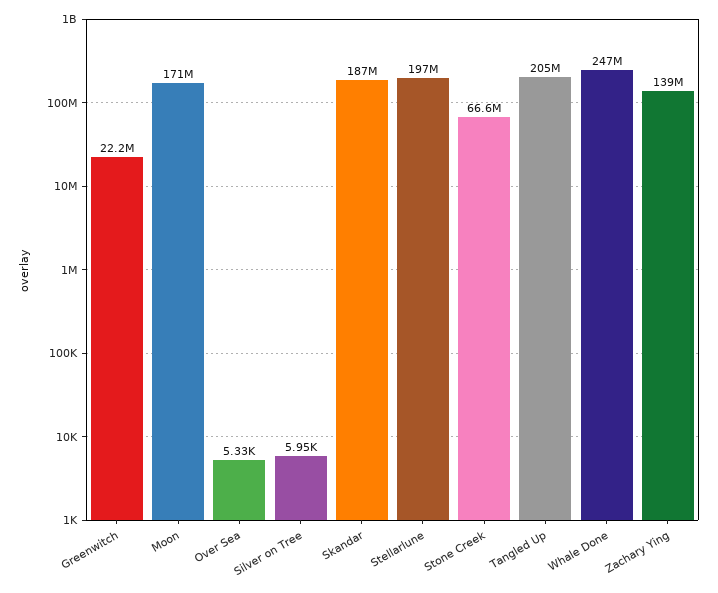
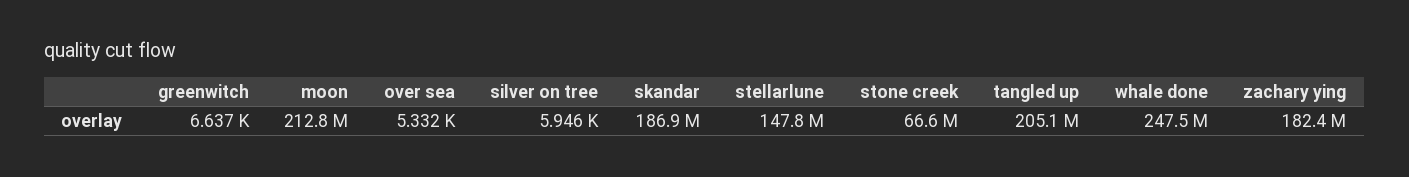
Greenwitch: 22200000 -> 6637
Moon: 171000000 -> 212800000
Stellarlune: 197000000 -> 147800000
Zachary Ying: 139000000 -> 182400000

